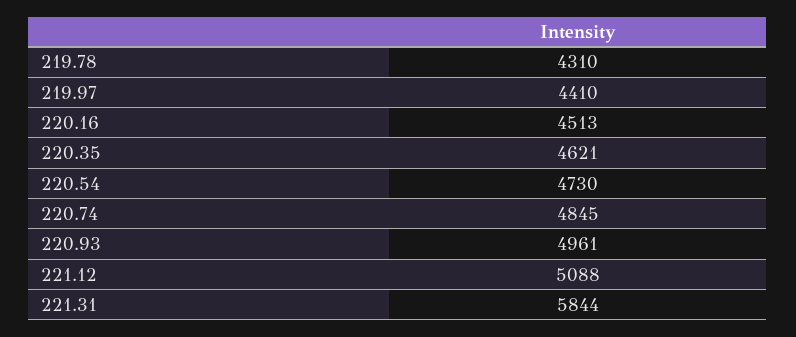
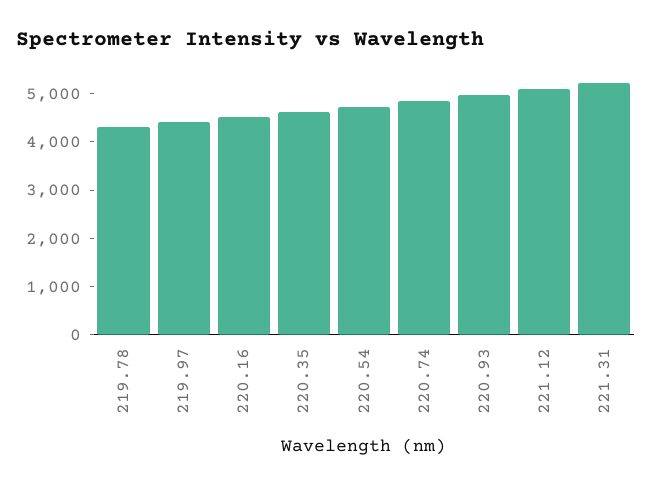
221.31: 5844 -> 5200

